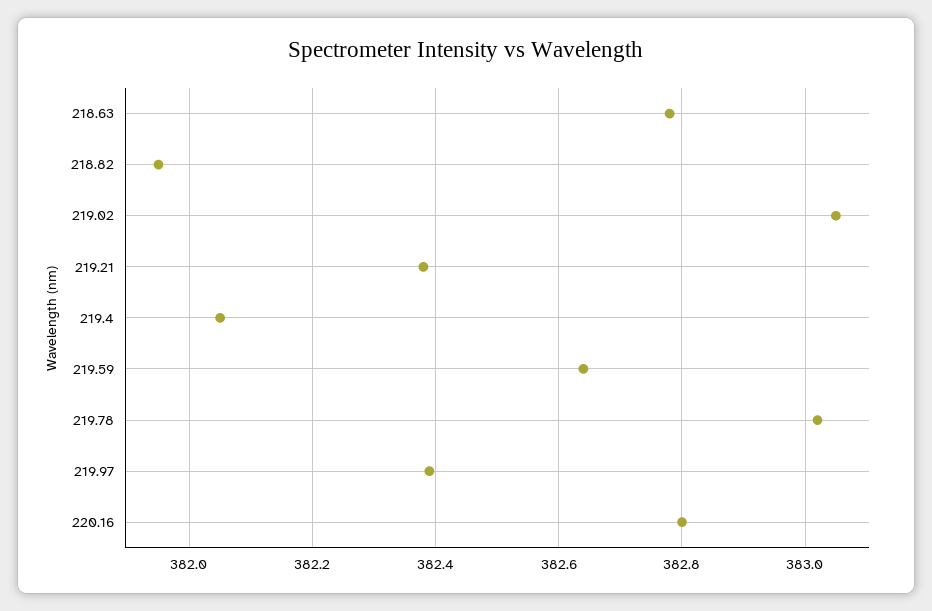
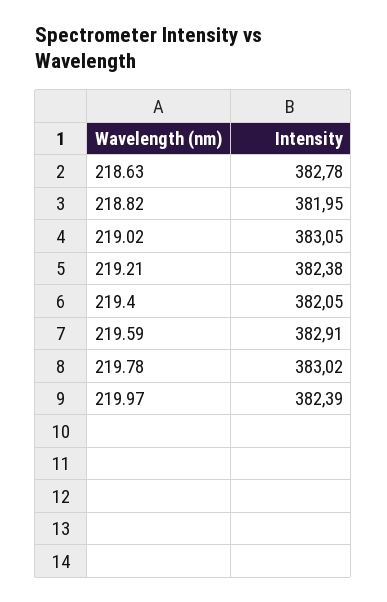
219.59: 382.65 -> 382.91
220.16: 382.8 -> none

